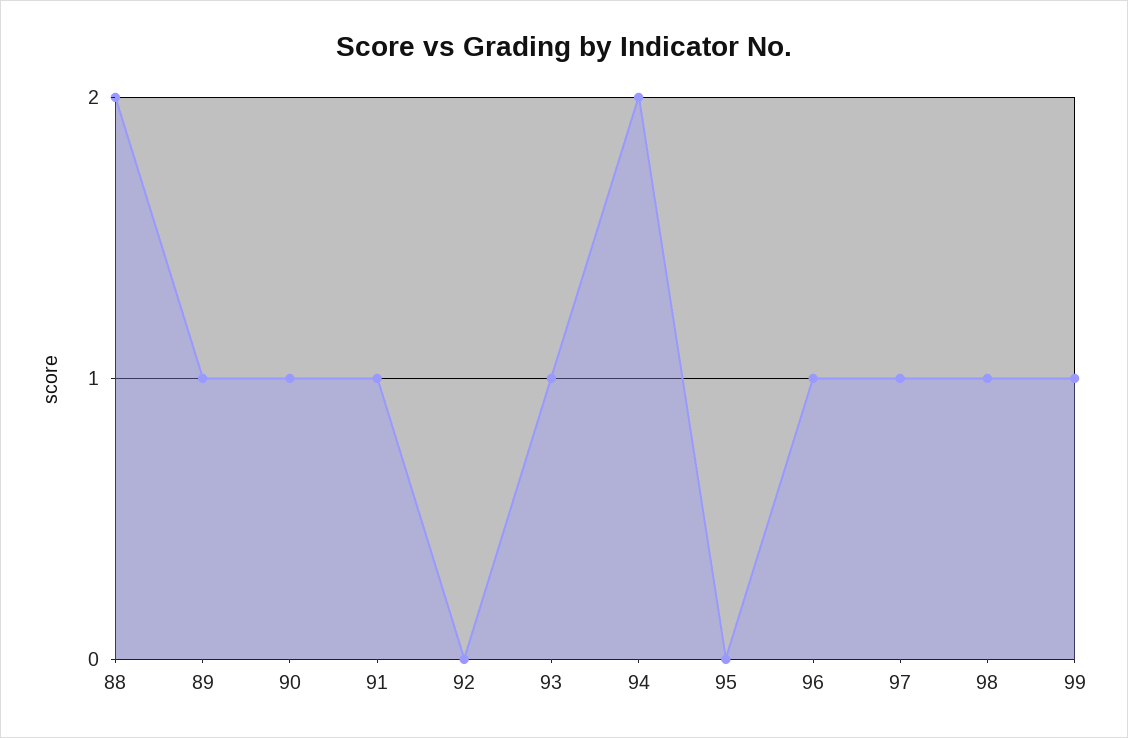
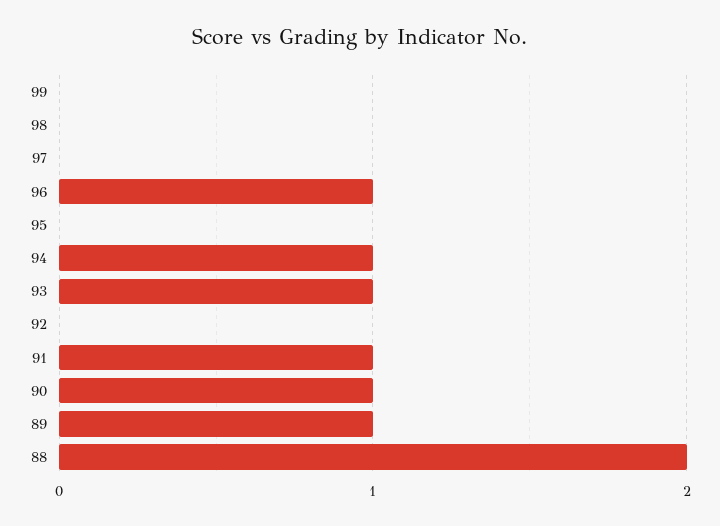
94: 2 -> 1
97: 1 -> 0
98: 1 -> 0
99: 1 -> 0

